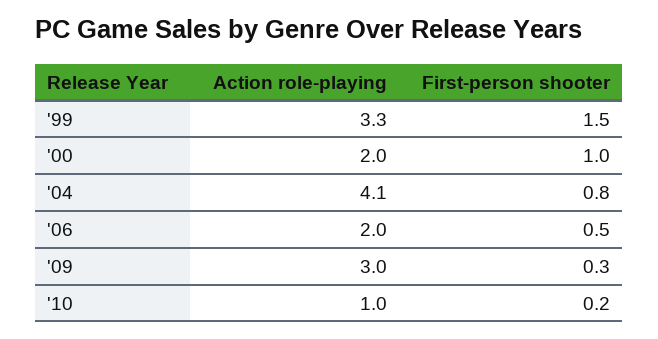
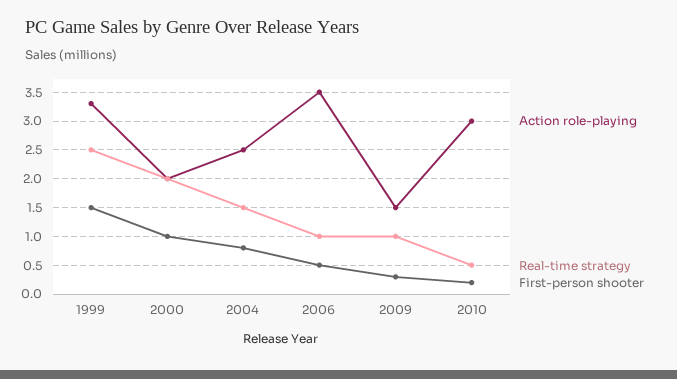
Action role-playing, '04: 4.1 -> 2.5
Action role-playing, '06: 2 -> 3.5
Action role-playing, '09: 3 -> 1.5
Action role-playing, '10: 1 -> 3
Real-time strategy, '99: none -> 2.5
Real-time strategy, '00: none -> 2
Real-time strategy, '04: none -> 1.5
Real-time strategy, '06: none -> 1
Real-time strategy, '09: none -> 1
Real-time strategy, '10: none -> 0.5

